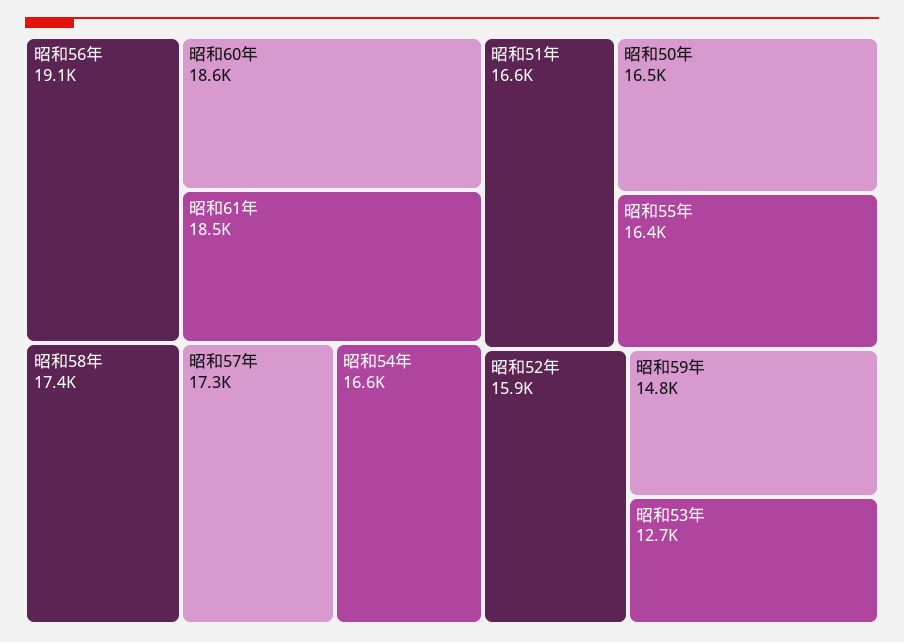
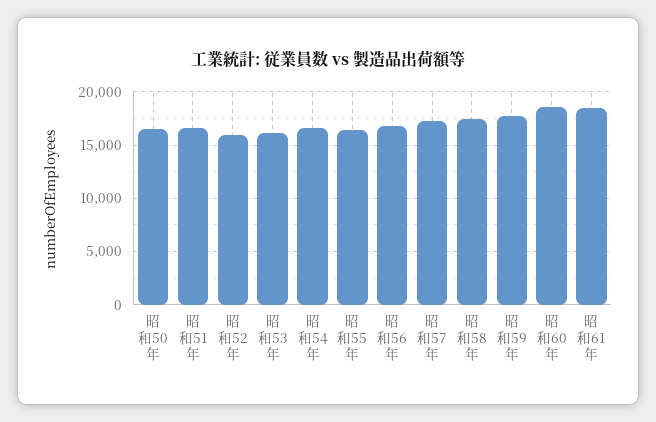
昭和56年: 19100 -> 17000
昭和59年: 14800 -> 18000
昭和53年: 12700 -> 16000

